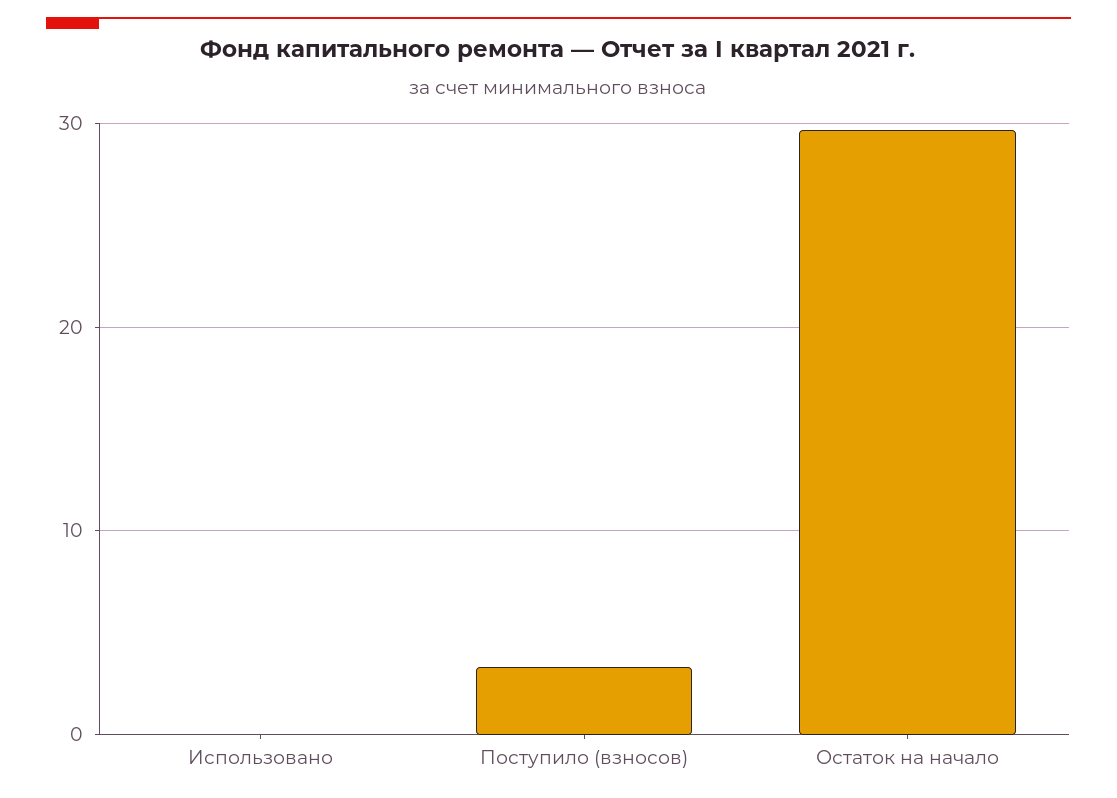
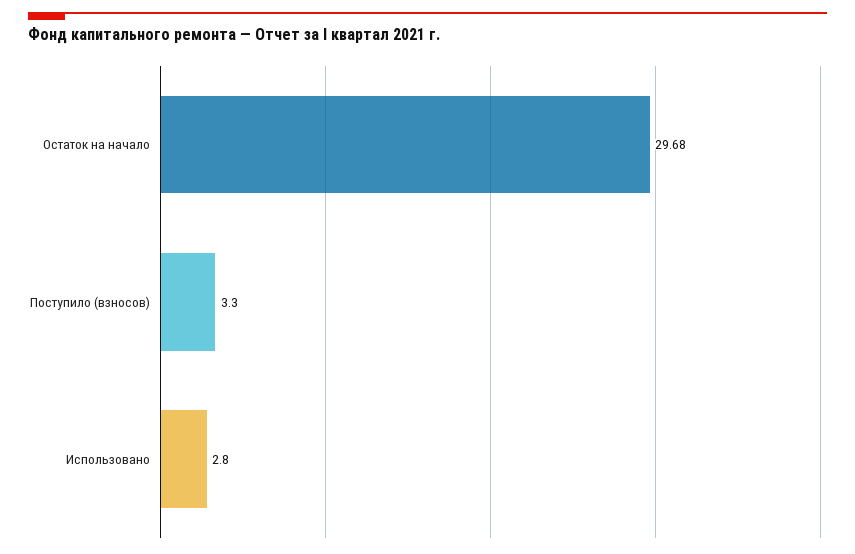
Использовано: 0 -> 2.8

